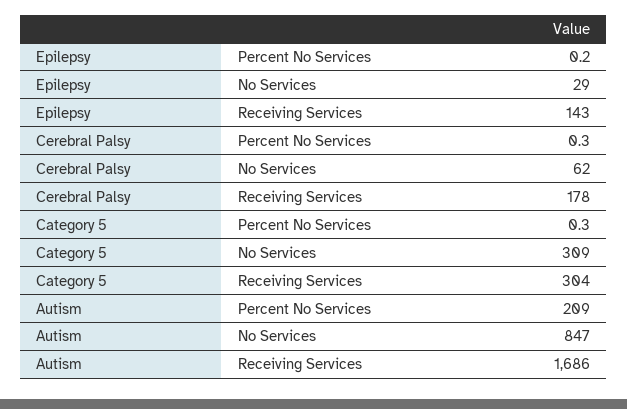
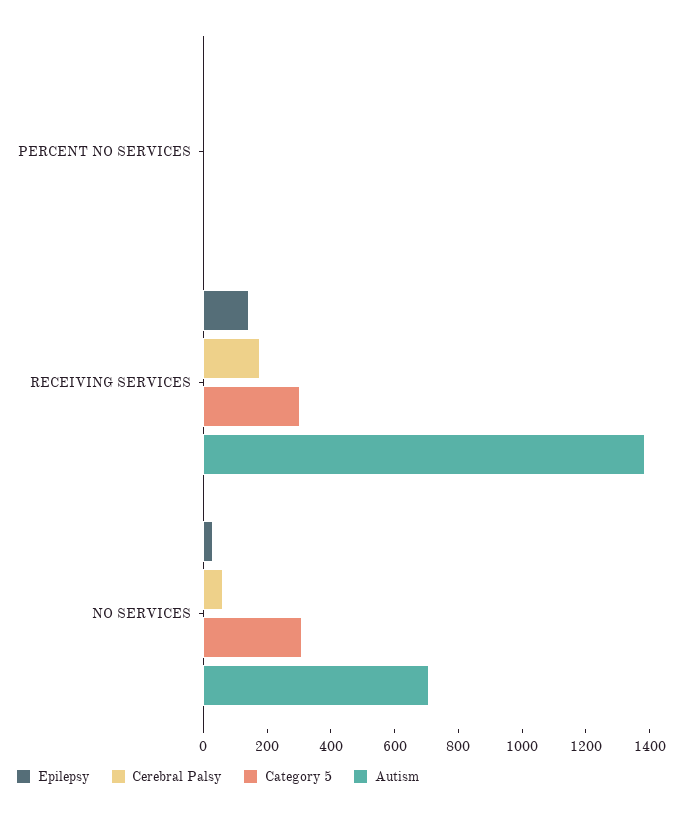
Autism, Percent No Services: 209 -> 0
Autism, No Services: 847 -> 700
Autism, Receiving Services: 1686 -> 1400

